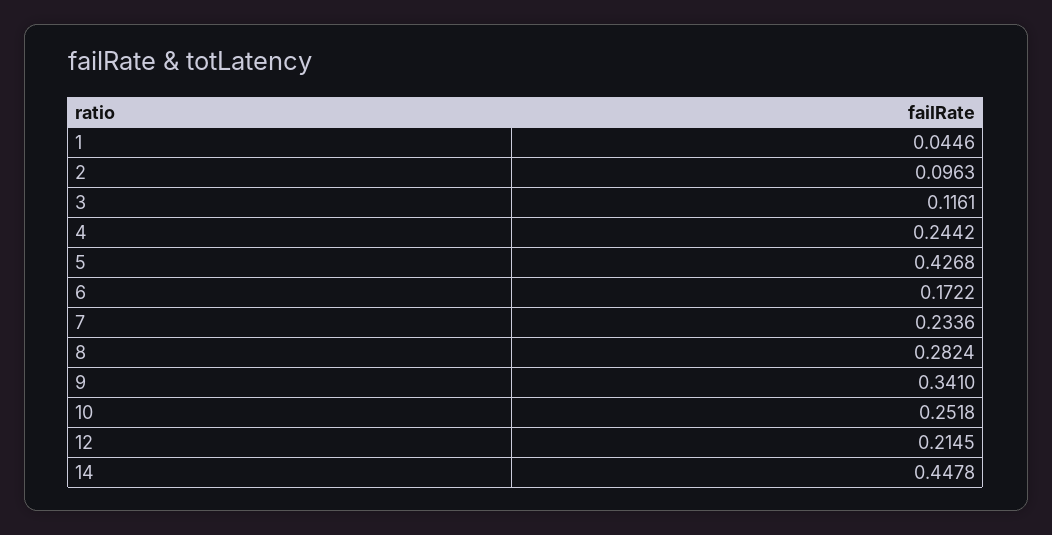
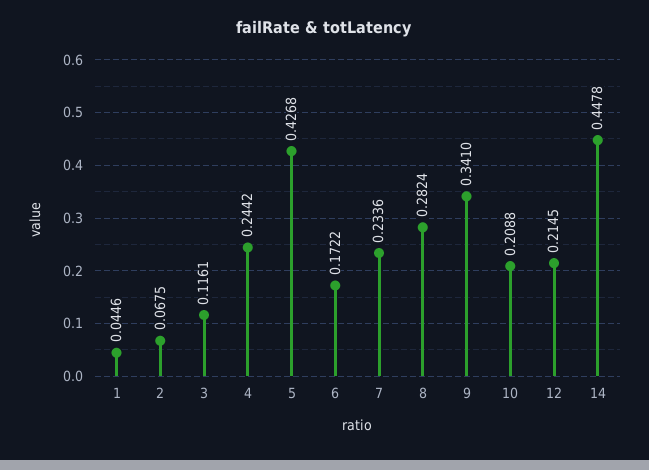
2: 0.0963 -> 0.0675
10: 0.2518 -> 0.2088

